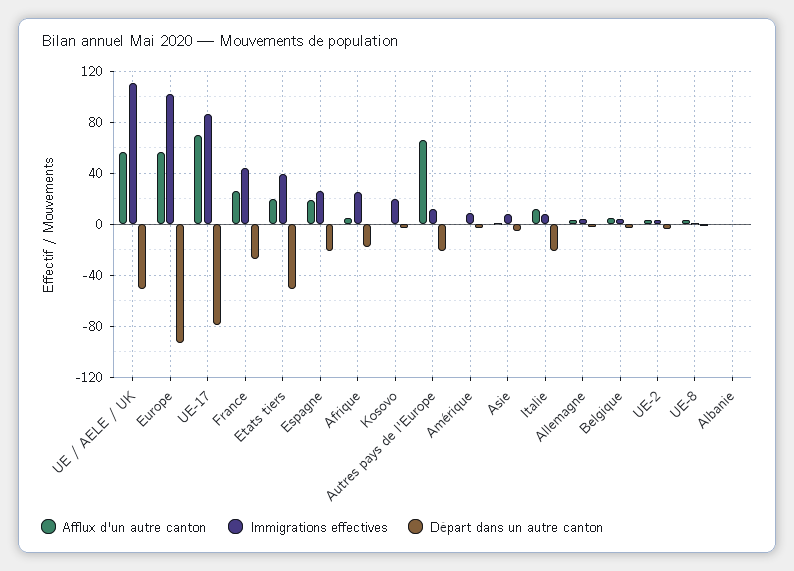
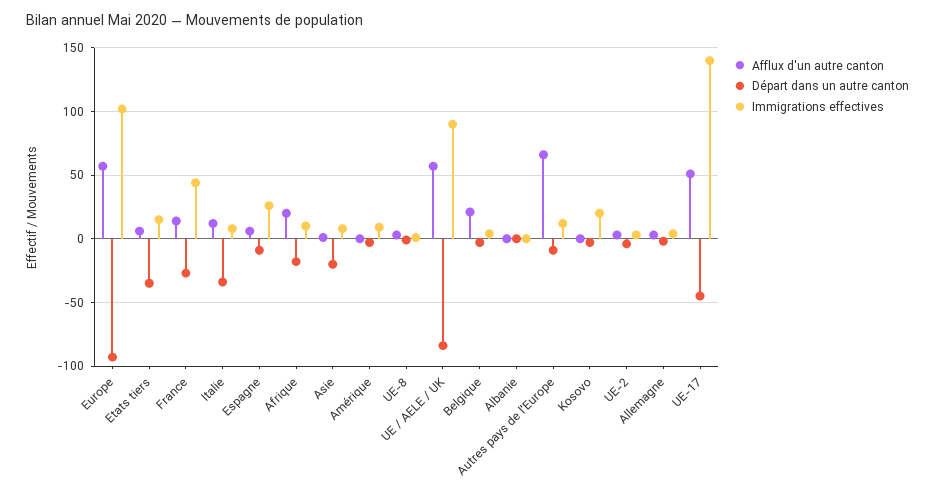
Immigrations effectives, UE / AELE / UK: 110 -> 90
Départ dans un autre canton, UE / AELE / UK: -50 -> -85
Afflux d'un autre canton, UE-17: 70 -> 50
Immigrations effectives, UE-17: 85 -> 140
Départ dans un autre canton, UE-17: -80 -> -45
Afflux d'un autre canton, France: 25 -> 15
Afflux d'un autre canton, Etats tiers: 20 -> 5
Immigrations effectives, Etats tiers: 40 -> 15
Départ dans un autre canton, Etats tiers: -50 -> -35
Afflux d'un autre canton, Espagne: 20 -> 5
Départ dans un autre canton, Espagne: -20 -> -10
Afflux d'un autre canton, Afrique: 5 -> 20
Immigrations effectives, Afrique: 25 -> 10
Départ dans un autre canton, Autres pays de l'Europe: -20 -> -10
Départ dans un autre canton, Asie: -5 -> -20
Départ dans un autre canton, Italie: -20 -> -35
Afflux d'un autre canton, Belgique: 5 -> 20

